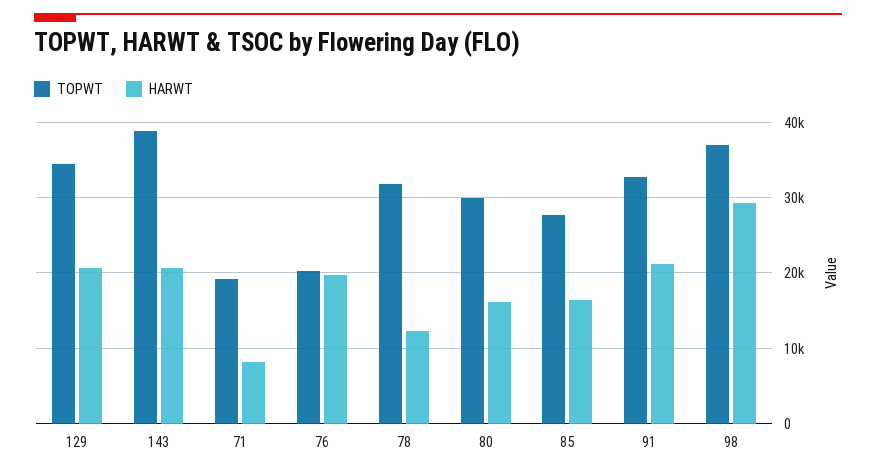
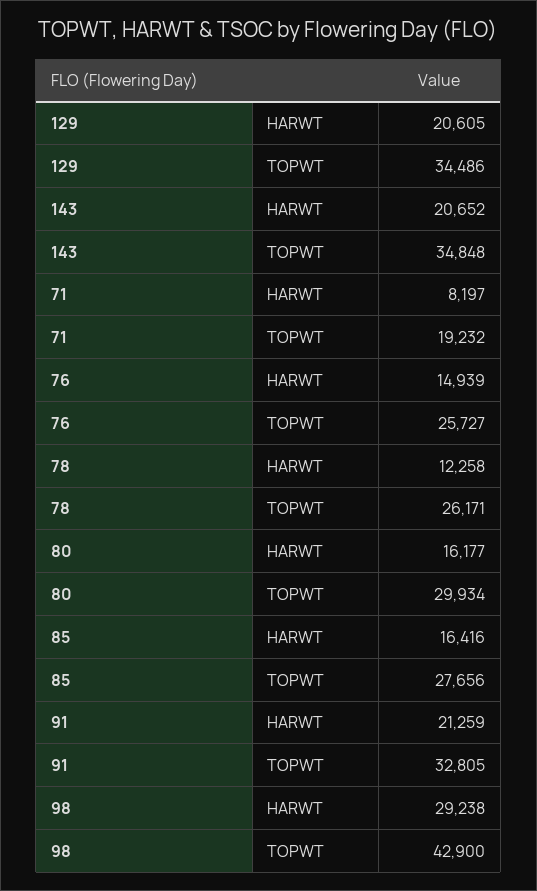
TOPWT, 143: 39000 -> 34848
TOPWT, 76: 20000 -> 25727
HARWT, 76: 20000 -> 14939
TOPWT, 78: 32000 -> 26171
TOPWT, 98: 37000 -> 42900

